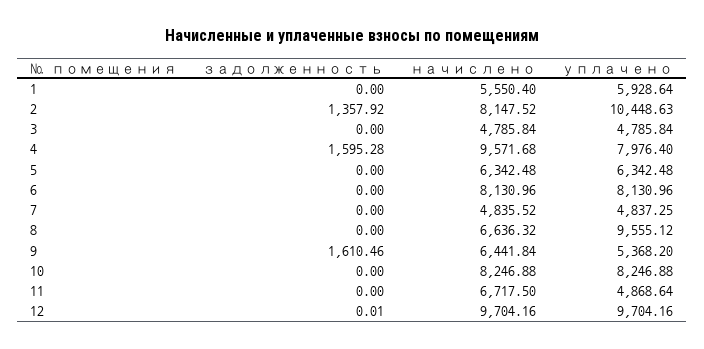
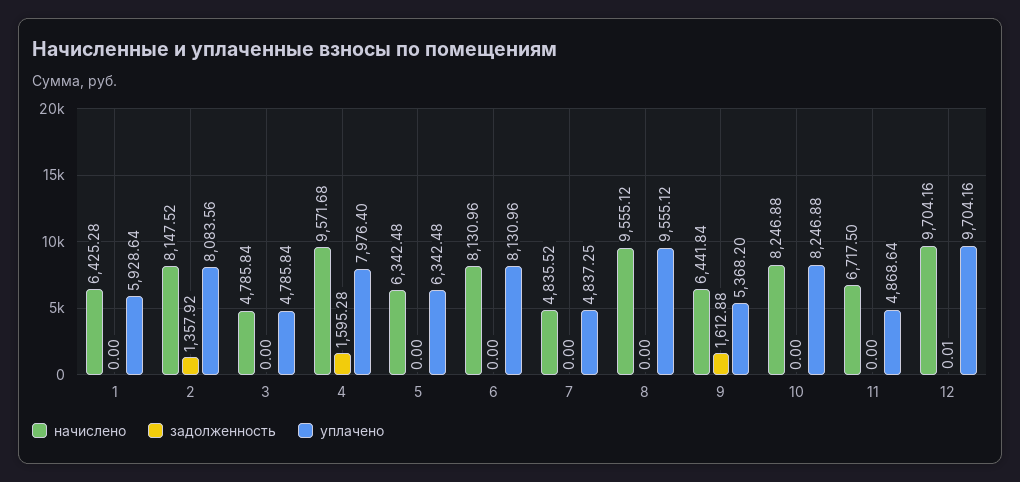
начислено, 1: 5550.4 -> 6425.28
уплачено, 2: 10448.63 -> 8083.56
начислено, 8: 6636.32 -> 9555.12
задолженность, 9: 1610.46 -> 1612.88

